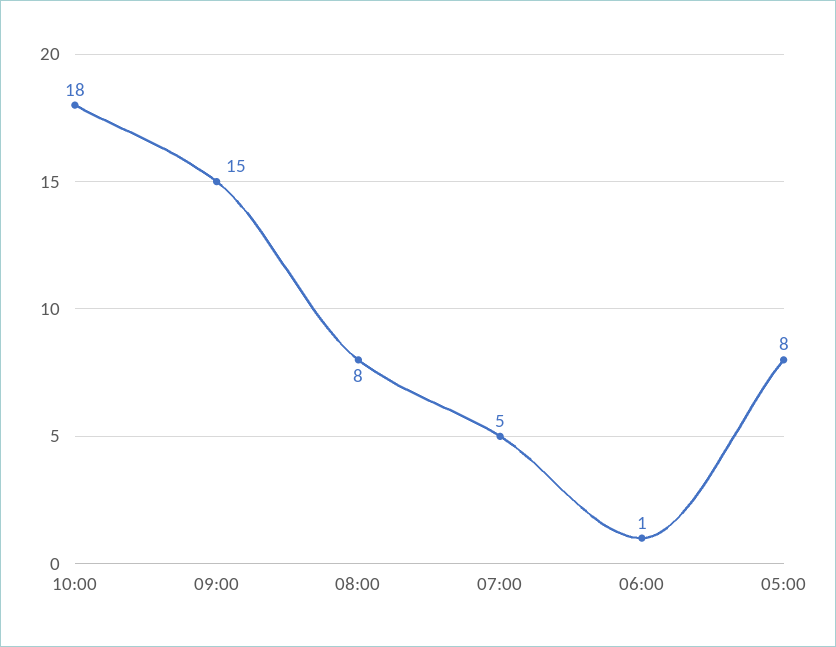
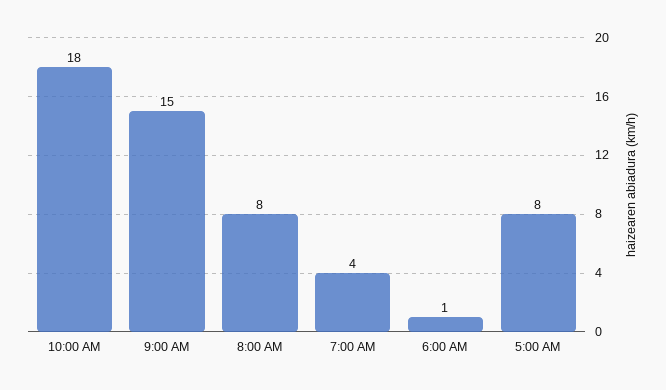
07:00: 5 -> 4

